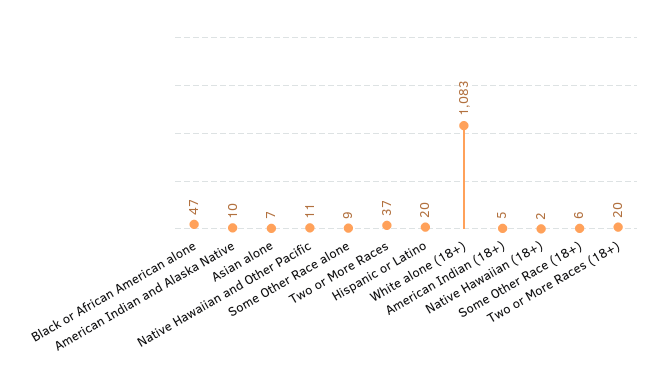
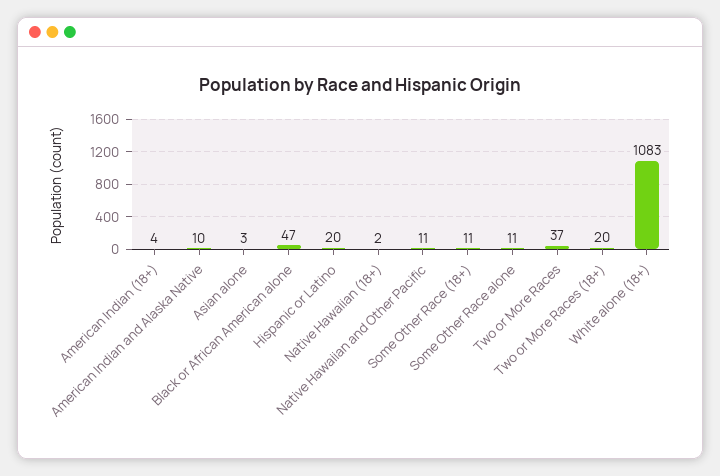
Asian alone: 7 -> 3
Some Other Race alone: 9 -> 11
American Indian (18+): 5 -> 4
Some Other Race (18+): 6 -> 11

